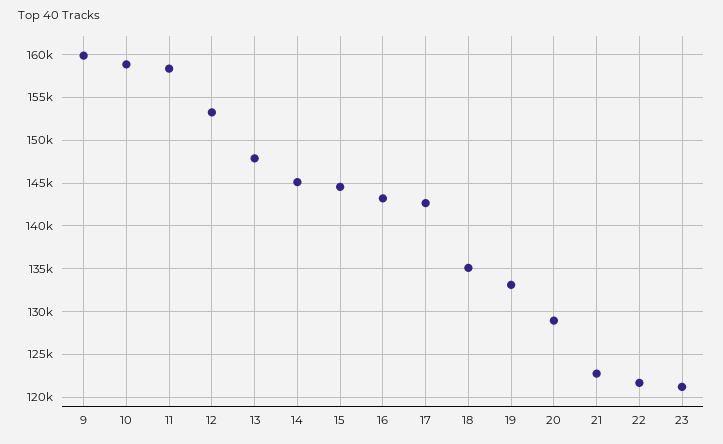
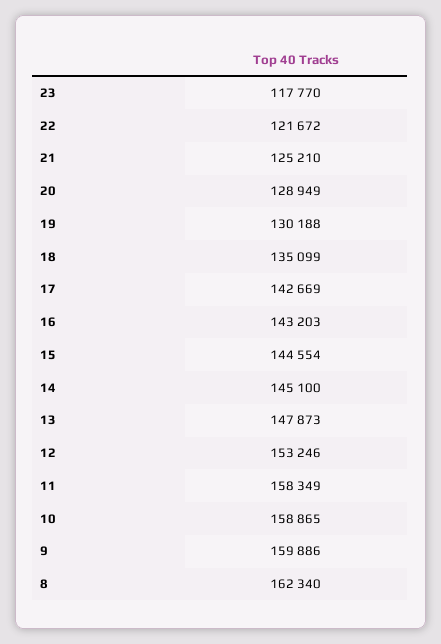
19: 133000 -> 130188
21: 123000 -> 125210
23: 121000 -> 117770
8: none -> 162340

